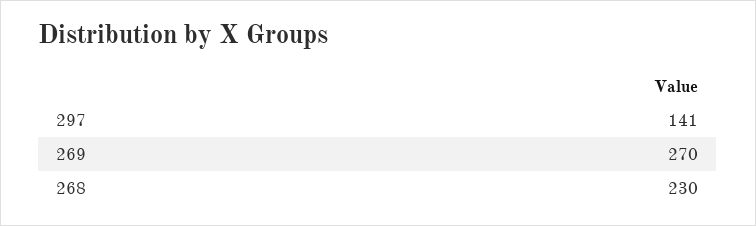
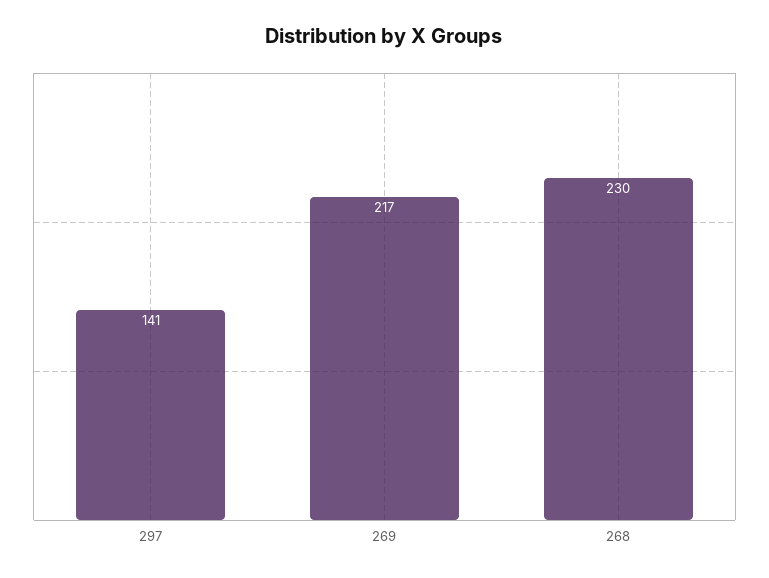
269: 270 -> 217

